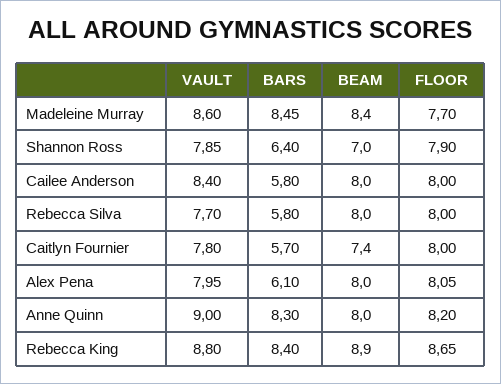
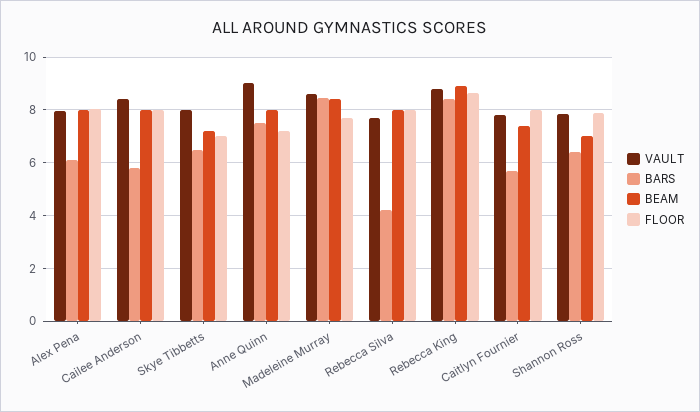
BARS, Rebecca Silva: 5.8 -> 4.25
BARS, Anne Quinn: 8.3 -> 7.5
FLOOR, Anne Quinn: 8.2 -> 7.25
VAULT, Skye Tibbetts: none -> 8
BARS, Skye Tibbetts: none -> 6.5
BEAM, Skye Tibbetts: none -> 7.25
FLOOR, Skye Tibbetts: none -> 7

